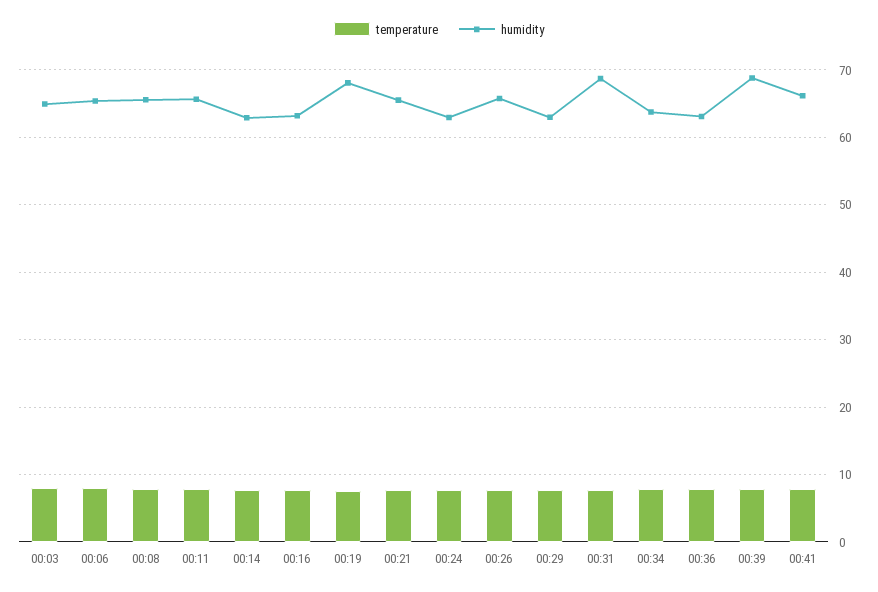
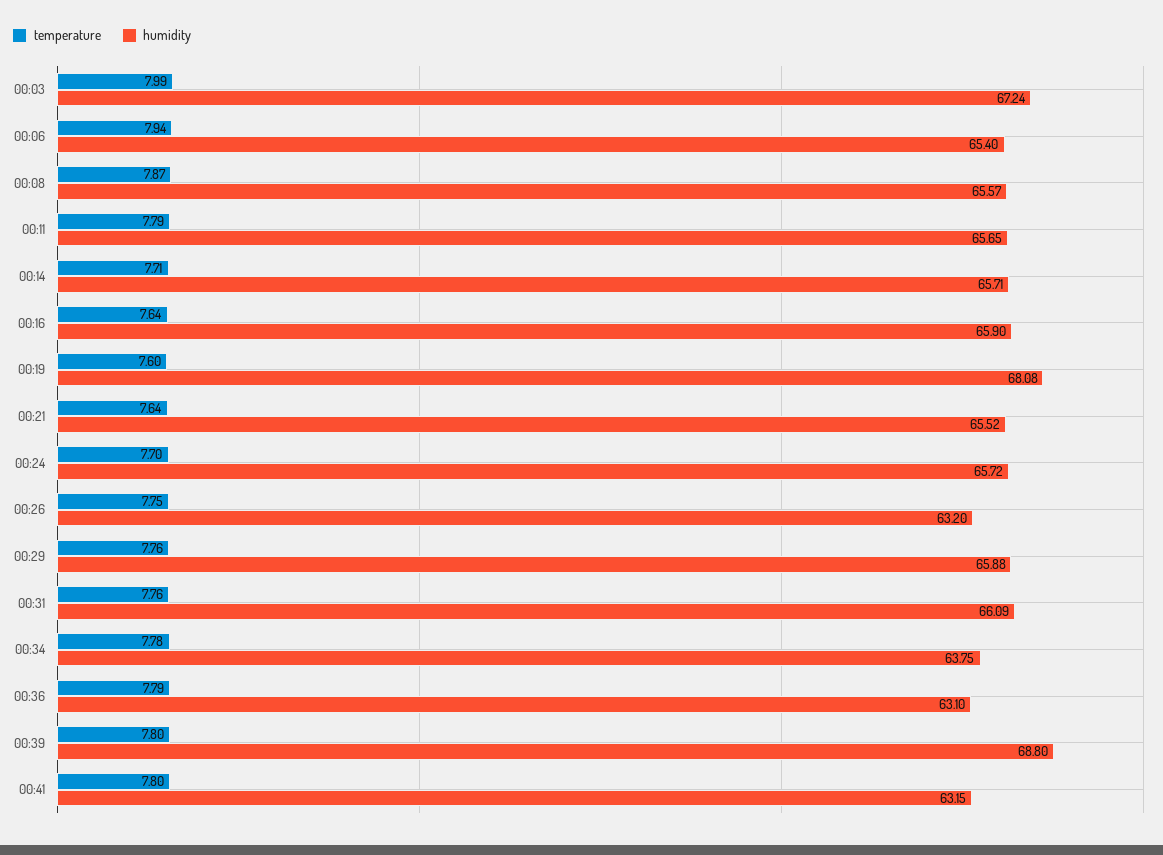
humidity, 00:03: 65 -> 67.24
humidity, 00:14: 63 -> 65.71
humidity, 00:16: 63 -> 65.9
humidity, 00:24: 63 -> 65.72
humidity, 00:26: 66 -> 63.2
humidity, 00:29: 63 -> 65.88
humidity, 00:31: 69 -> 66.09
humidity, 00:41: 66 -> 63.15

